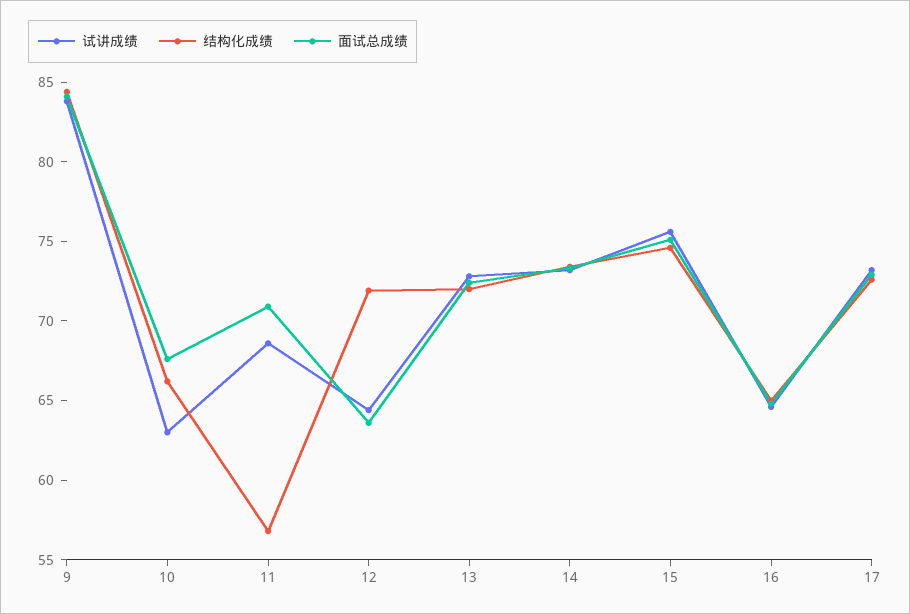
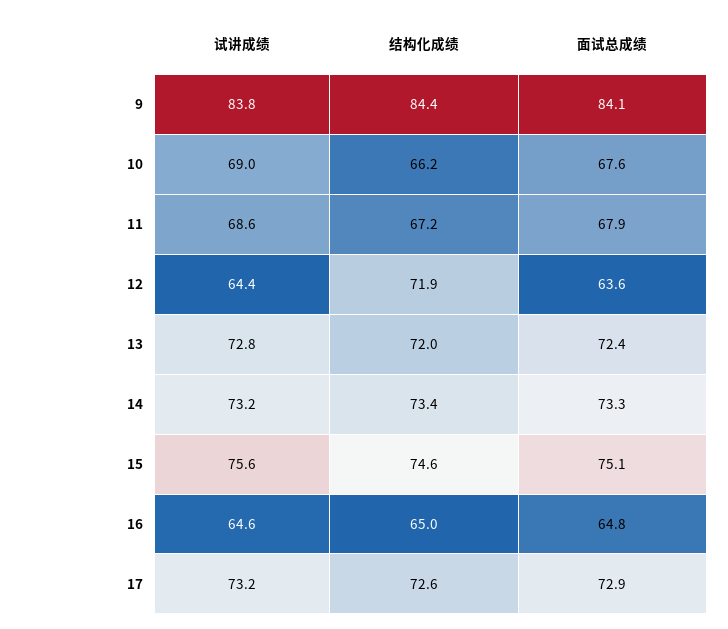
试讲成绩, 10: 63 -> 69
结构化成绩, 11: 57 -> 67.2
面试总成绩, 11: 71 -> 67.9

